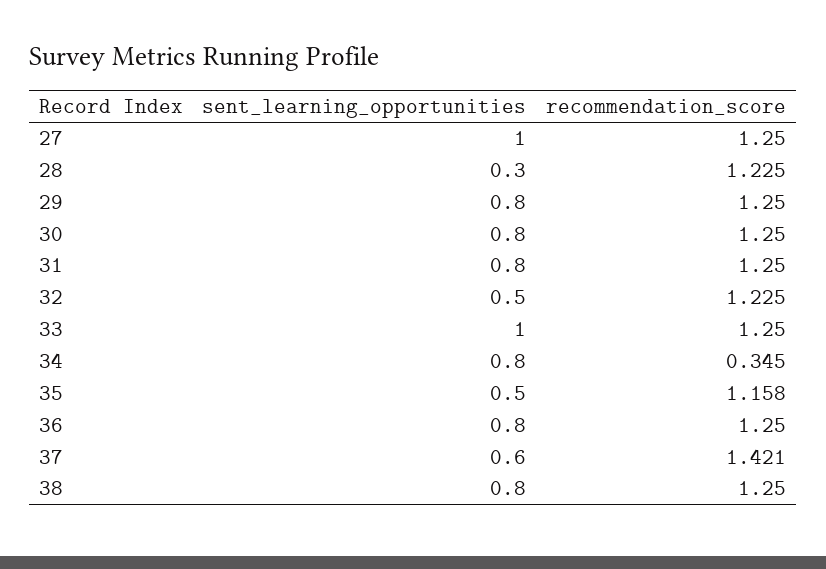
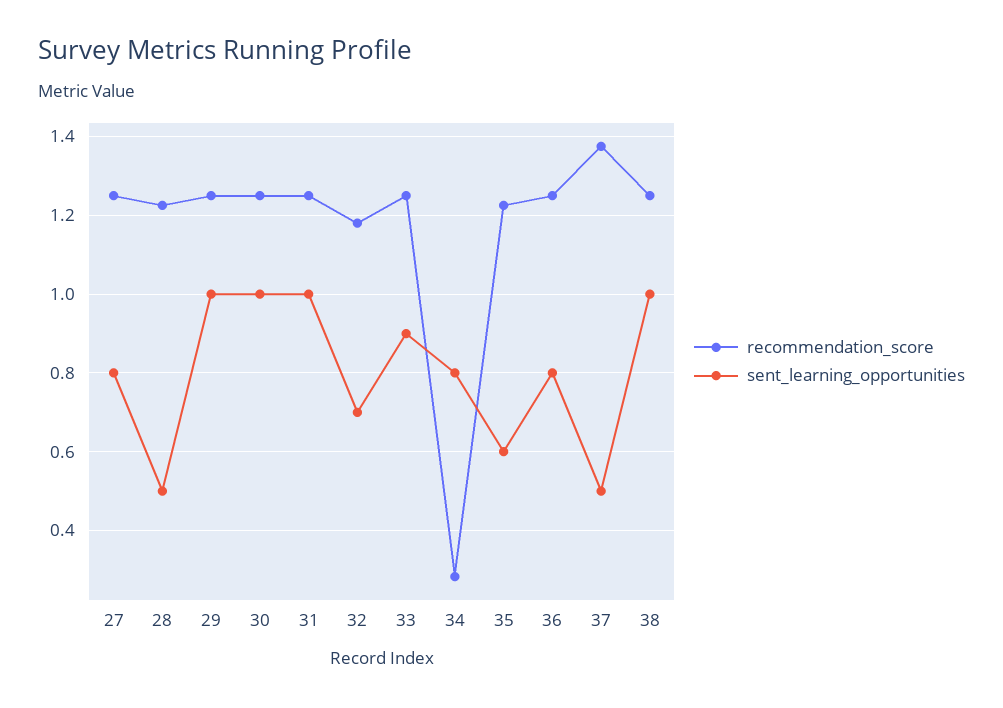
sent_learning_opportunities, 27: 1 -> 0.8
sent_learning_opportunities, 28: 0.3 -> 0.5
sent_learning_opportunities, 29: 0.8 -> 1
sent_learning_opportunities, 30: 0.8 -> 1
sent_learning_opportunities, 31: 0.8 -> 1
sent_learning_opportunities, 32: 0.5 -> 0.7
recommendation_score, 32: 1.225 -> 1.18
sent_learning_opportunities, 33: 1 -> 0.9
recommendation_score, 34: 0.345 -> 0.28
sent_learning_opportunities, 35: 0.5 -> 0.6
recommendation_score, 35: 1.158 -> 1.22
sent_learning_opportunities, 37: 0.6 -> 0.5
recommendation_score, 37: 1.421 -> 1.38
sent_learning_opportunities, 38: 0.8 -> 1

